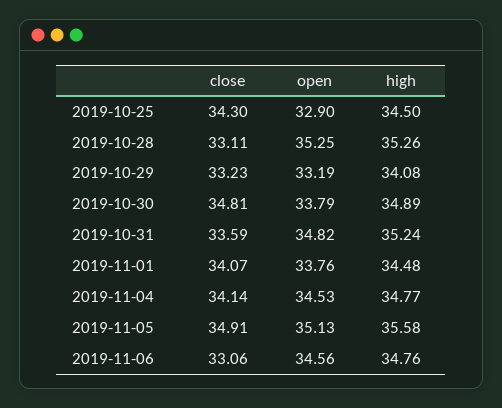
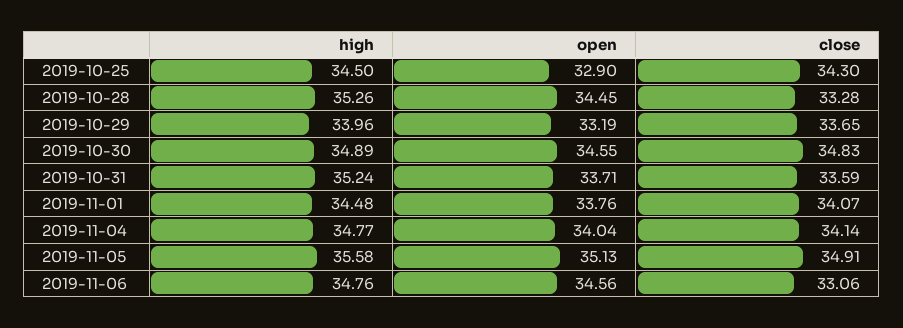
close, 2019-10-28: 33.11 -> 33.28
open, 2019-10-28: 35.25 -> 34.45
close, 2019-10-29: 33.23 -> 33.65
high, 2019-10-29: 34.08 -> 33.96
close, 2019-10-30: 34.81 -> 34.83
open, 2019-10-30: 33.79 -> 34.55
open, 2019-10-31: 34.82 -> 33.71
open, 2019-11-04: 34.53 -> 34.04

